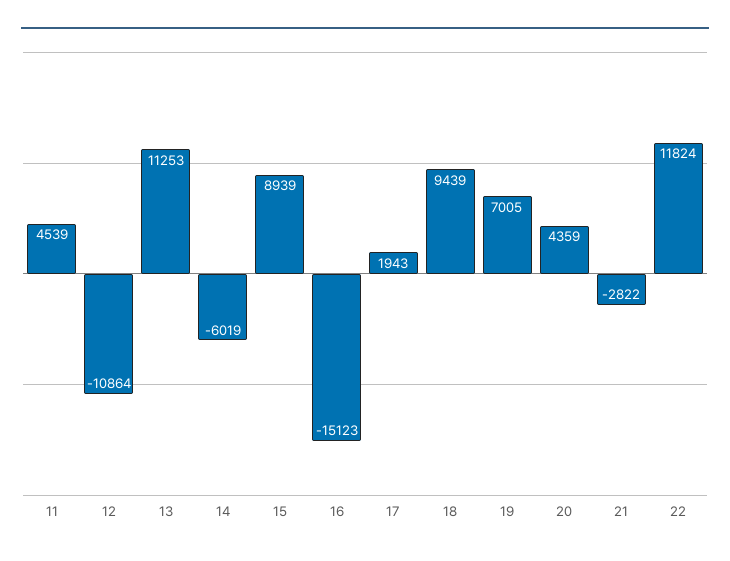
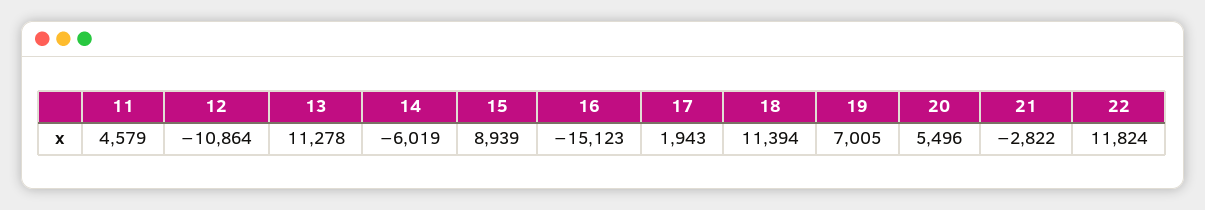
11: 4539 -> 4579
13: 11253 -> 11278
18: 9439 -> 11394
20: 4359 -> 5496

